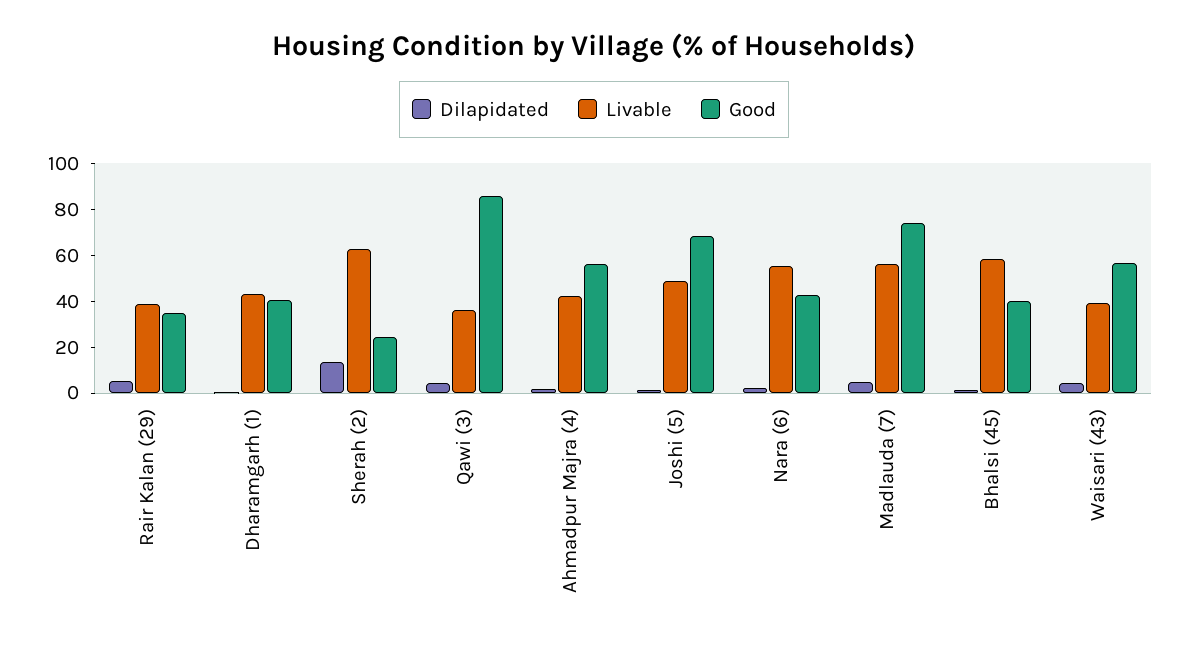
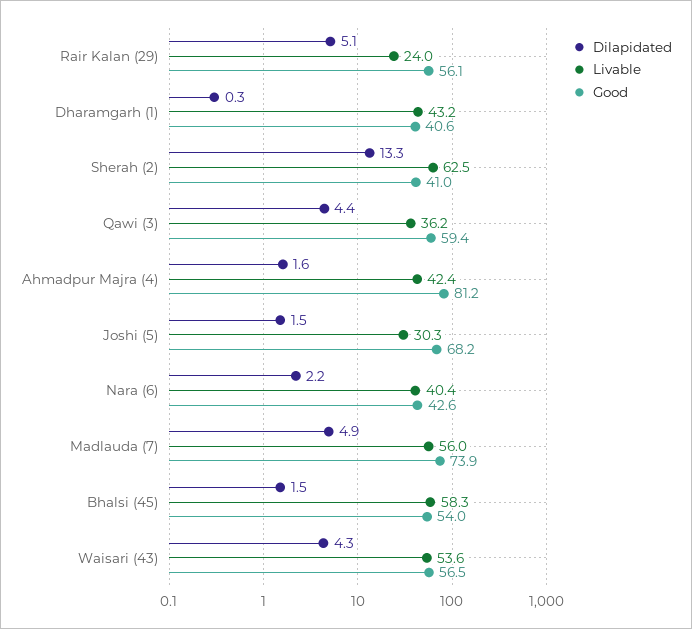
Livable, Rair Kalan (29): 40 -> 24
Good, Rair Kalan (29): 35 -> 56.1
Good, Sherah (2): 25 -> 41
Good, Qawi (3): 85 -> 59.4
Good, Ahmadpur Majra (4): 55 -> 81.2
Livable, Joshi (5): 50 -> 30.3
Livable, Nara (6): 55 -> 40.4
Good, Bhalsi (45): 40 -> 54
Livable, Waisari (43): 40 -> 53.6

